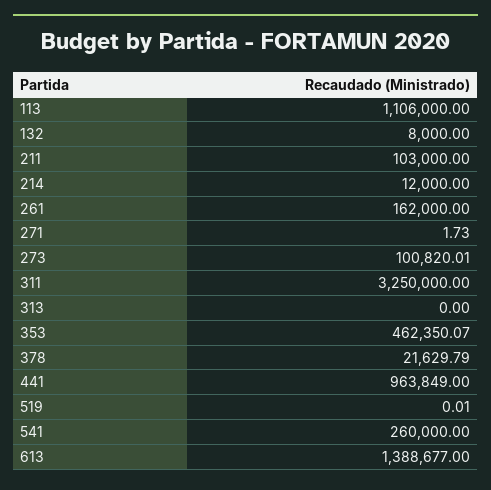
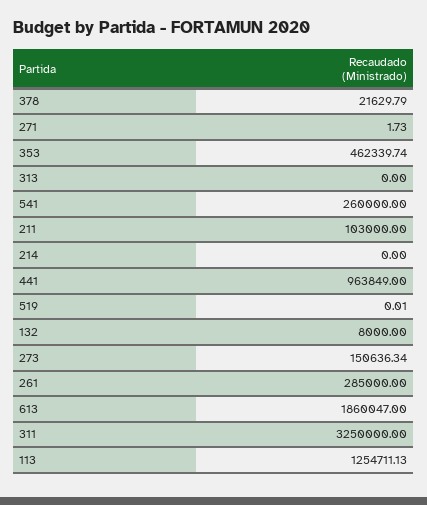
113: 1106000 -> 1254711.13
214: 12000 -> 0
261: 162000 -> 285000
273: 100820.01 -> 150636.34
353: 462350.07 -> 462339.74
613: 1388677 -> 1860047

